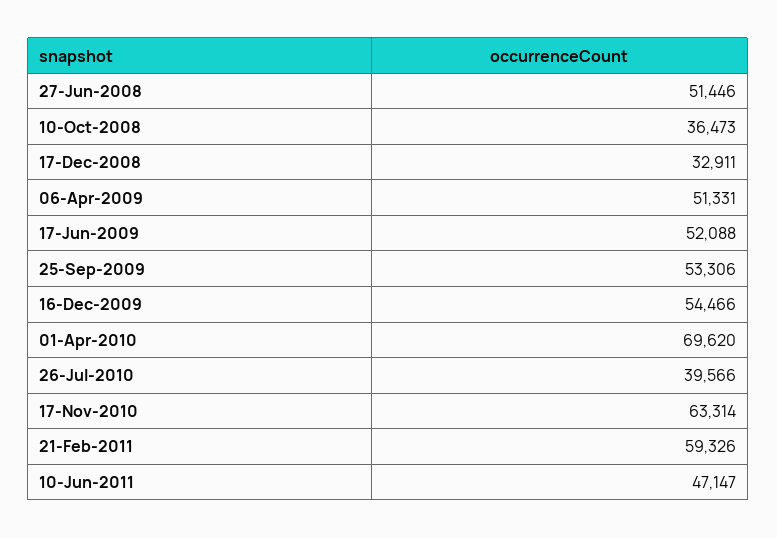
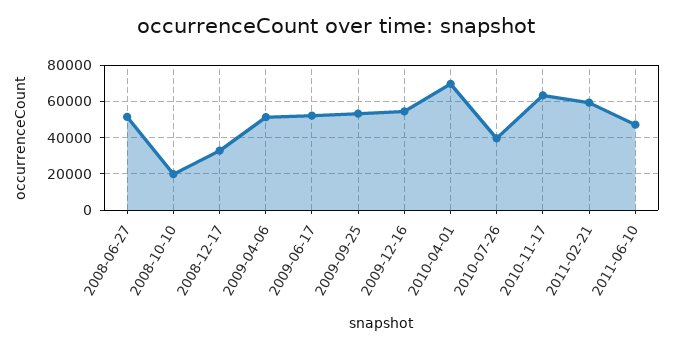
10-Oct-2008: 36473 -> 20000

